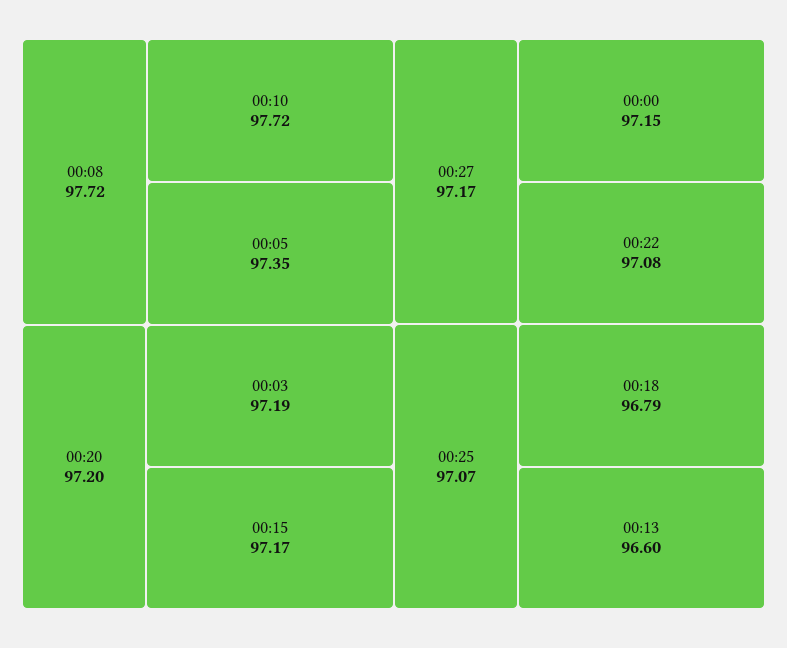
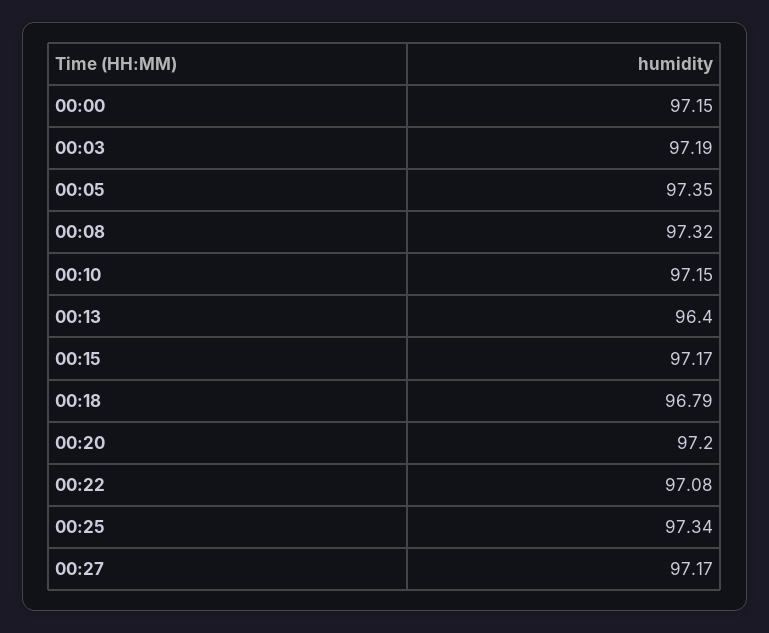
00:08: 97.72 -> 97.32
00:10: 97.72 -> 97.15
00:25: 97.07 -> 97.34
00:13: 96.6 -> 96.4

